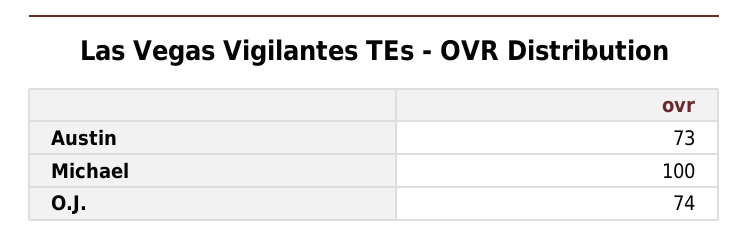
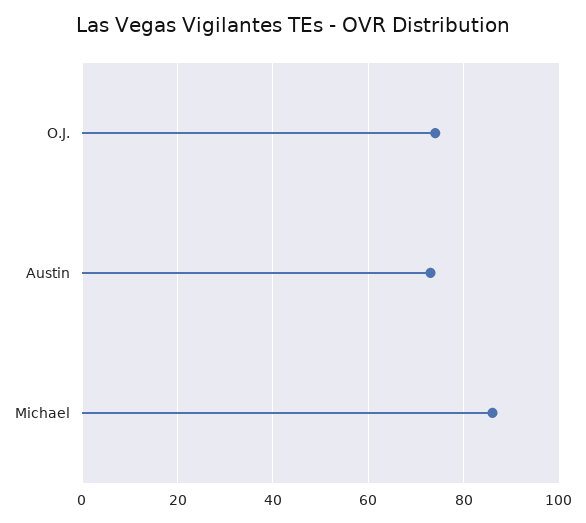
Michael: 100 -> 85

